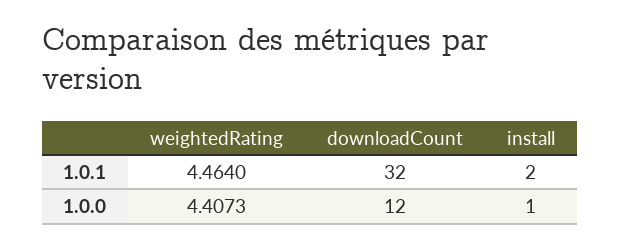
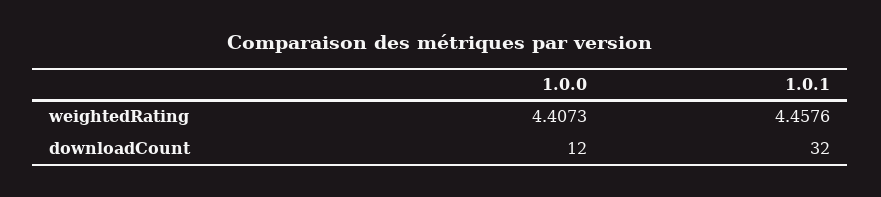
weightedRating, 1.0.1: 4.464 -> 4.4576
install, 1.0.1: 2 -> none
install, 1.0.0: 1 -> none

